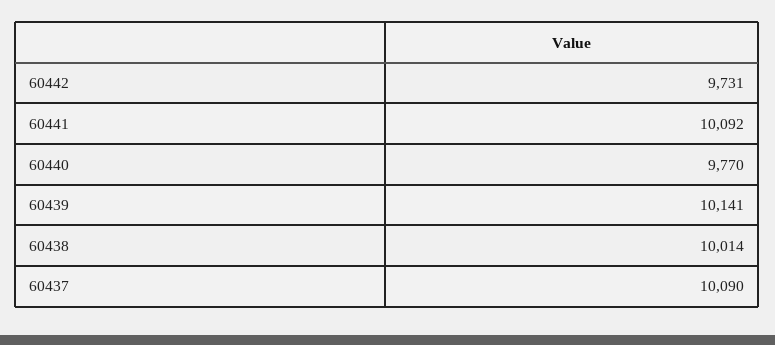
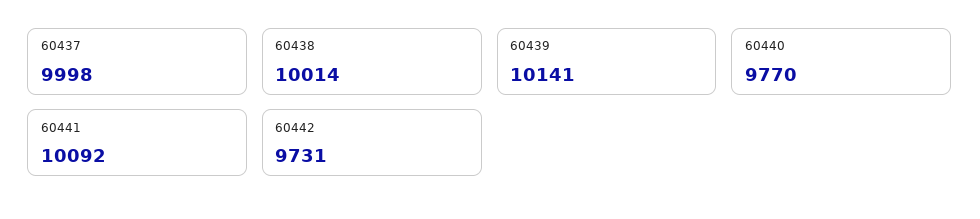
60437: 10090 -> 9998

